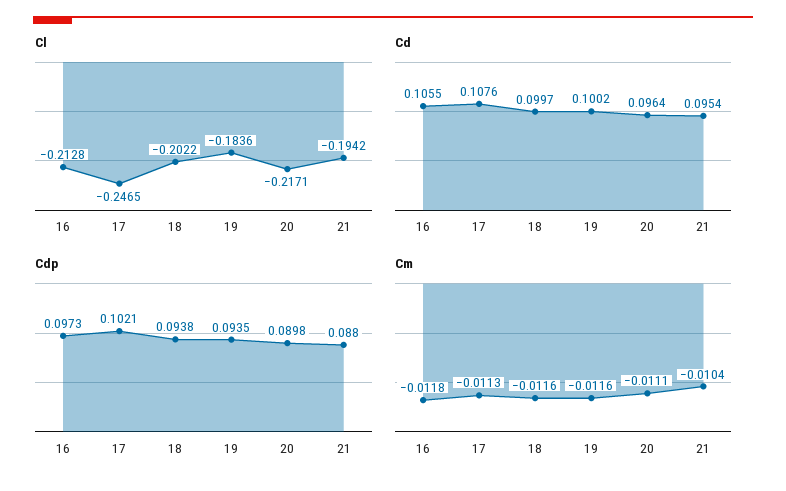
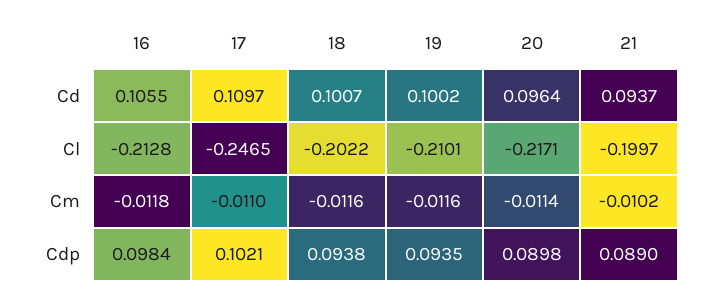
Cl, 19: -0.1836 -> -0.2101
Cl, 21: -0.1942 -> -0.1997
Cd, 17: 0.1076 -> 0.1097
Cd, 18: 0.0997 -> 0.1007
Cd, 21: 0.0954 -> 0.0937
Cdp, 16: 0.0973 -> 0.0984
Cdp, 21: 0.088 -> 0.089
Cm, 17: -0.0113 -> -0.011
Cm, 20: -0.0111 -> -0.0114
Cm, 21: -0.0104 -> -0.0102

